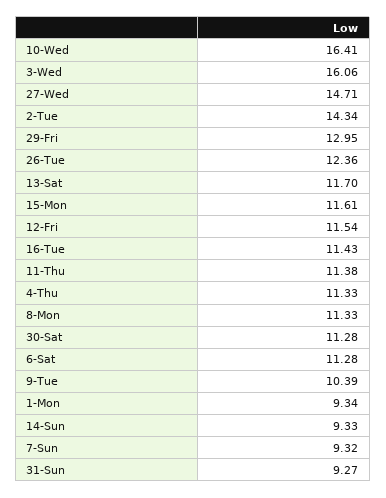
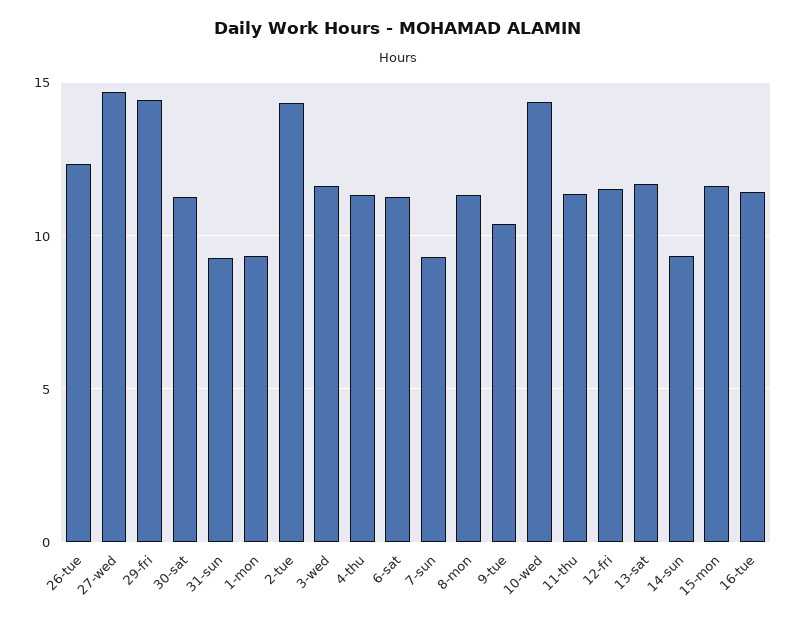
10-Wed: 16.41 -> 14.5
3-Wed: 16.06 -> 11.5
29-Fri: 12.95 -> 14.5

